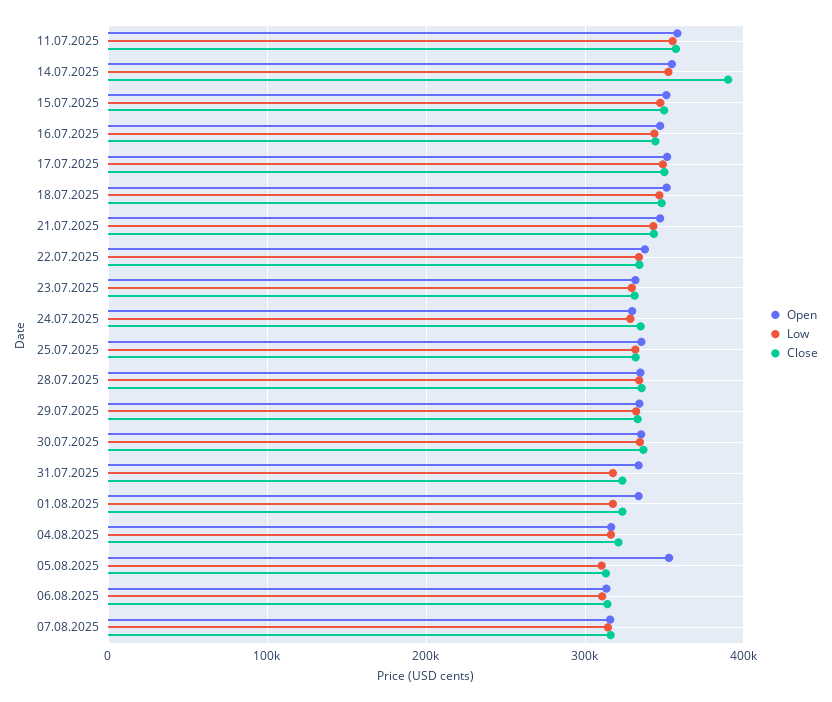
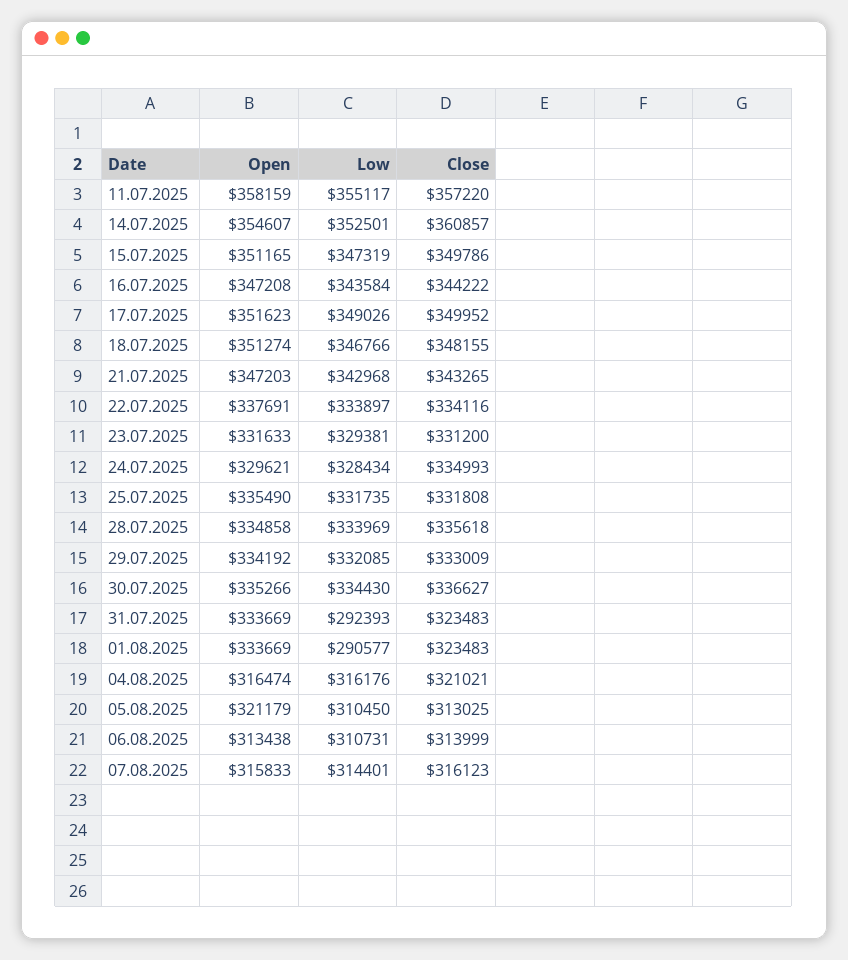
Close, 14.07.2025: 390000 -> 360857
Low, 31.07.2025: 320000 -> 292393
Low, 01.08.2025: 320000 -> 290577
Open, 05.08.2025: 350000 -> 321179

